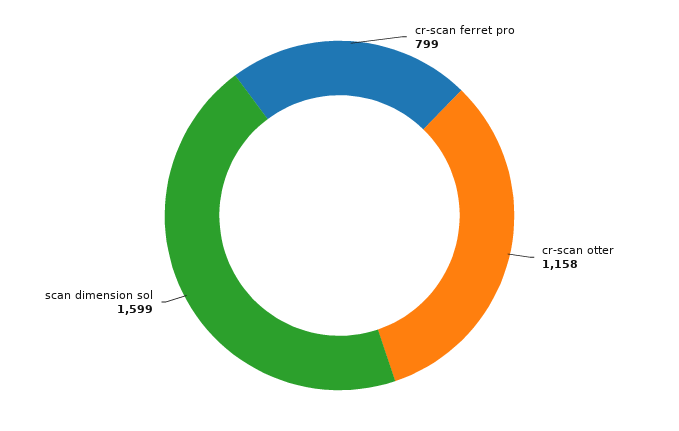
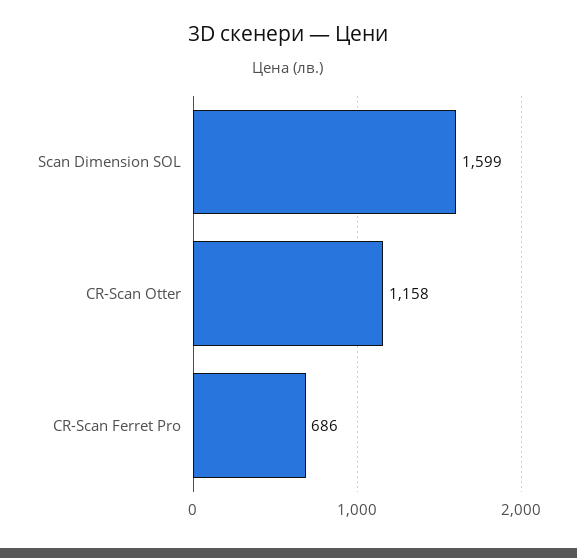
cr-scan ferret pro: 799 -> 686

